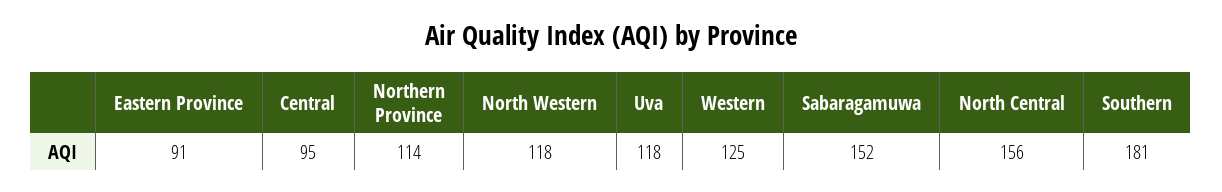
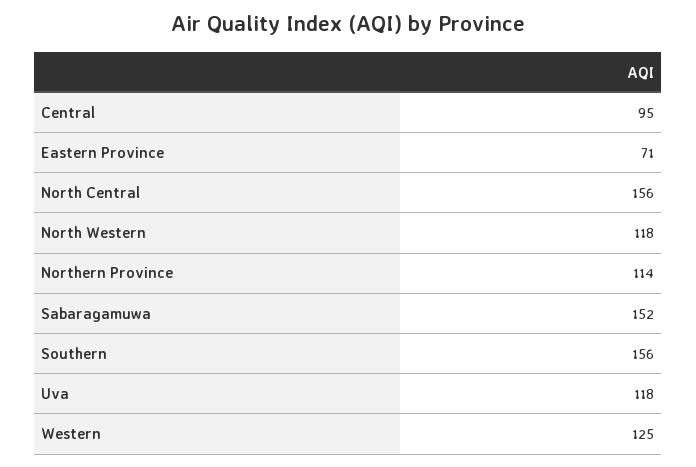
Eastern Province: 91 -> 71
Southern: 181 -> 156

